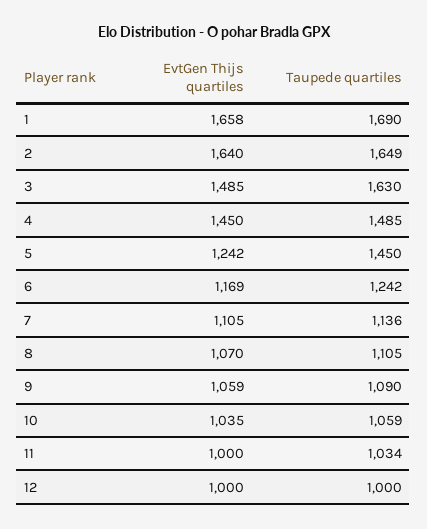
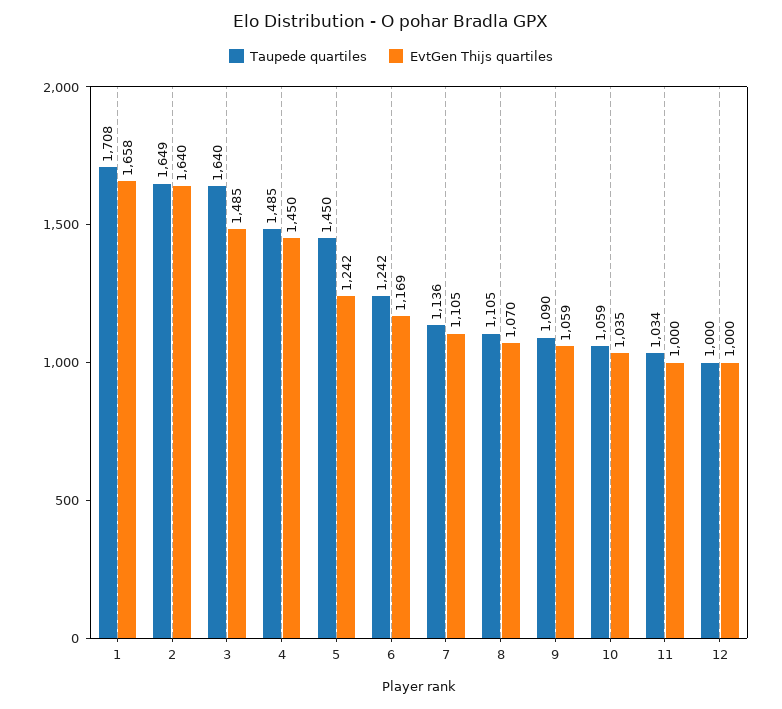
Taupede quartiles, 1: 1690 -> 1708
Taupede quartiles, 3: 1630 -> 1640

